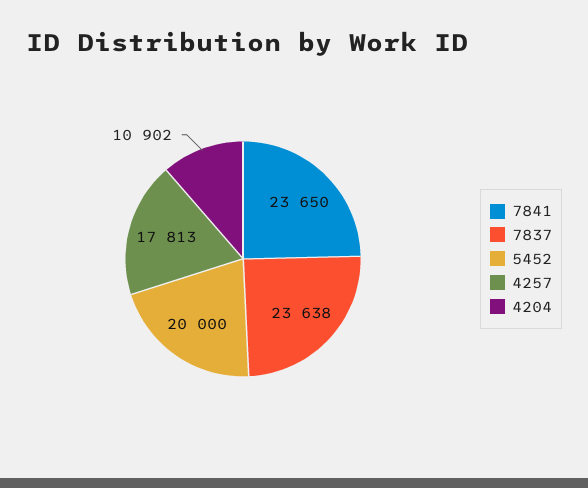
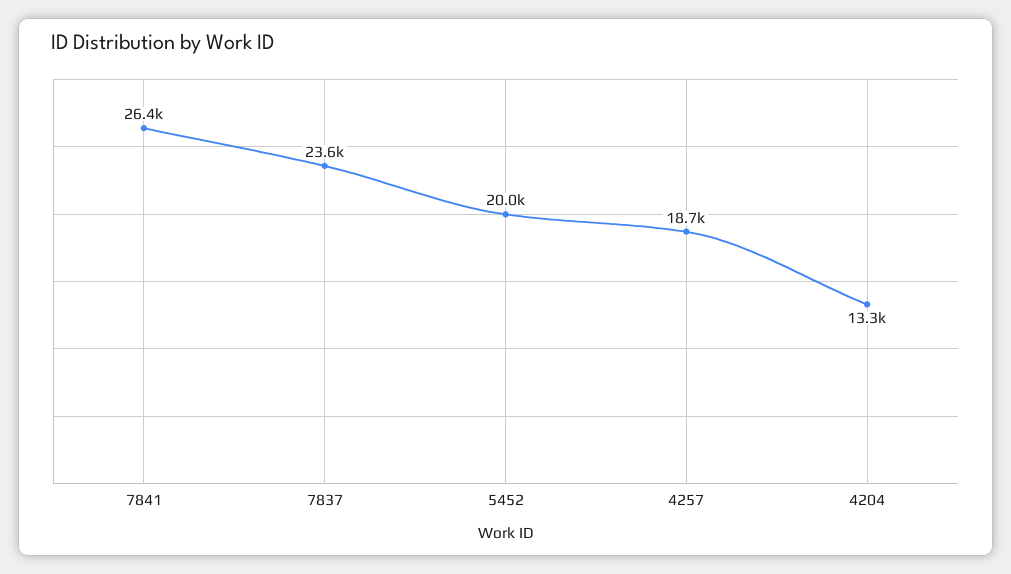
7841: 23650 -> 26400
4257: 17813 -> 18700
4204: 10902 -> 13300

